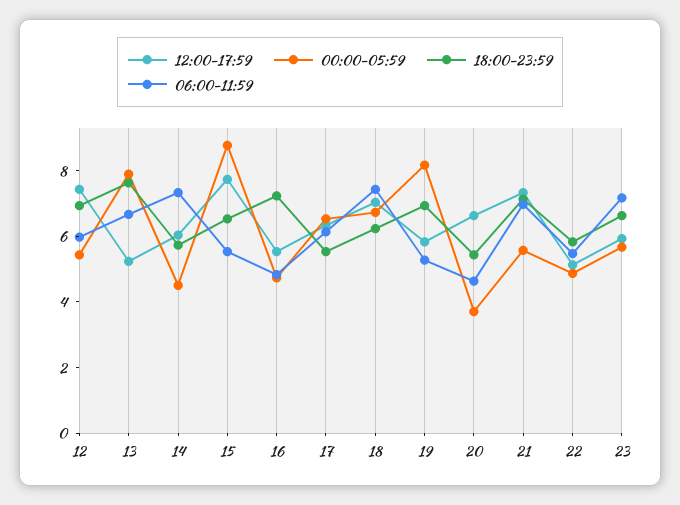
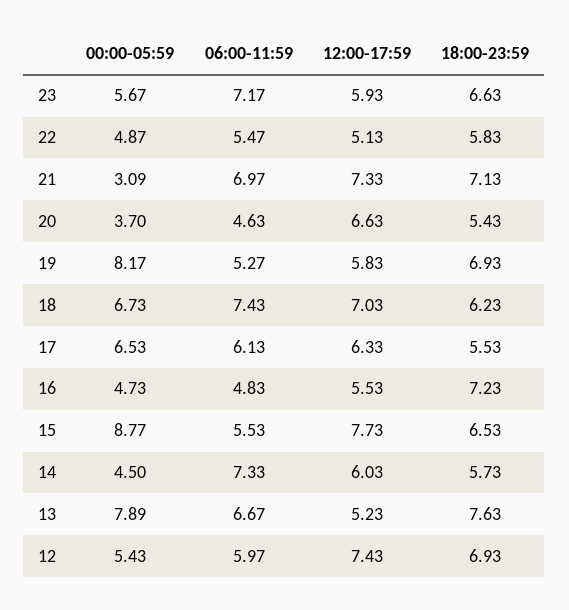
00:00-05:59, 21: 5.5 -> 3.09

